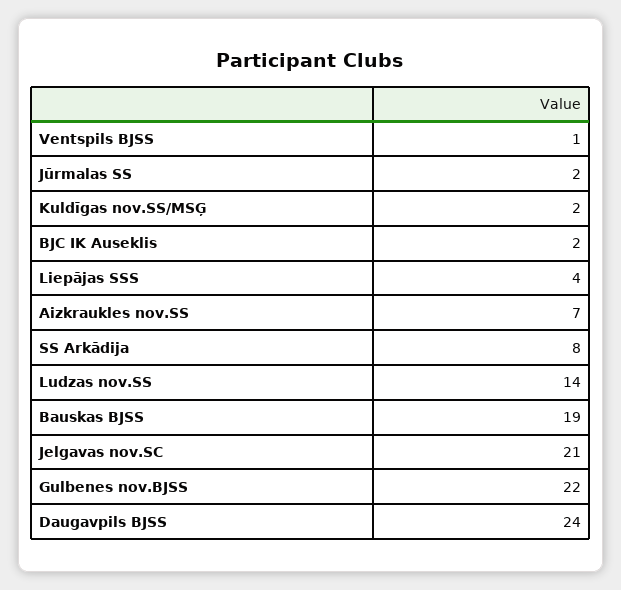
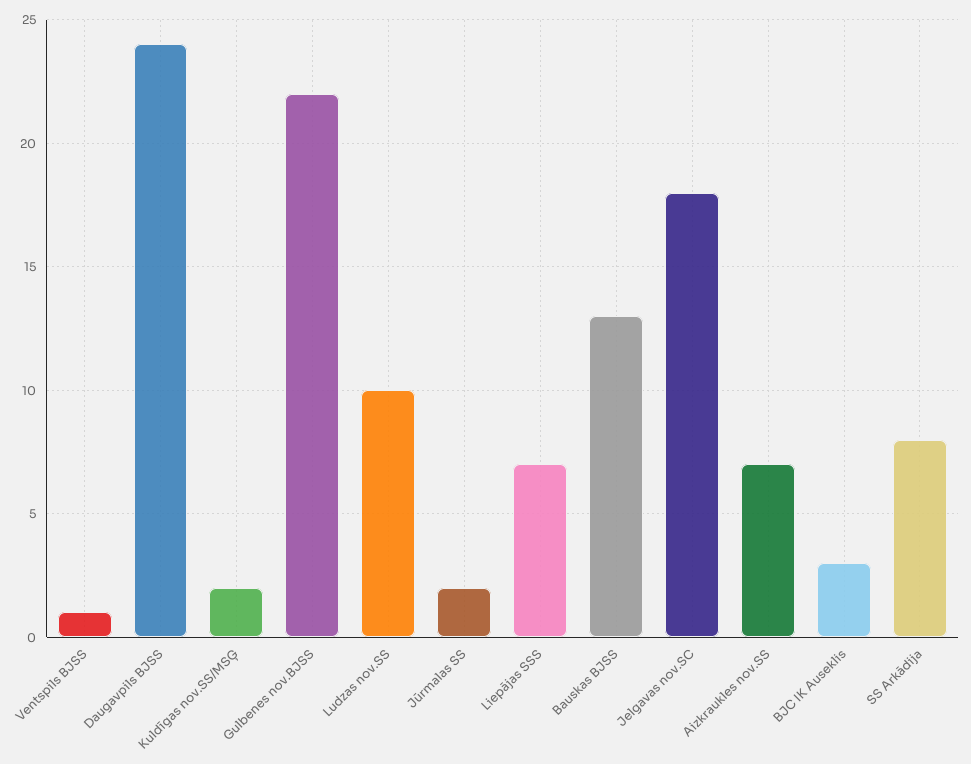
BJC IK Auseklis: 2 -> 3
Liepājas SSS: 4 -> 7
Ludzas nov.SS: 14 -> 10
Bauskas BJSS: 19 -> 13
Jelgavas nov.SC: 21 -> 18

